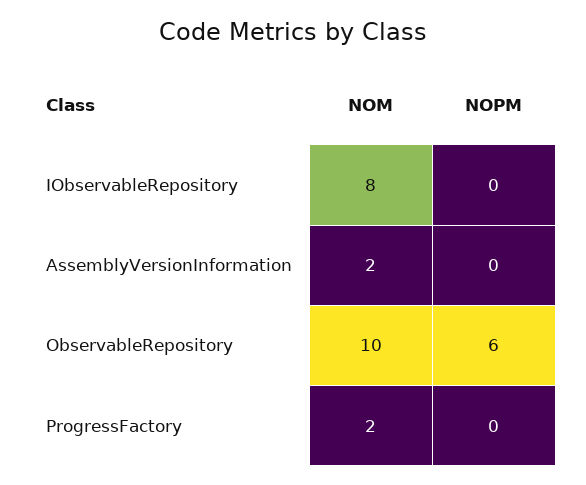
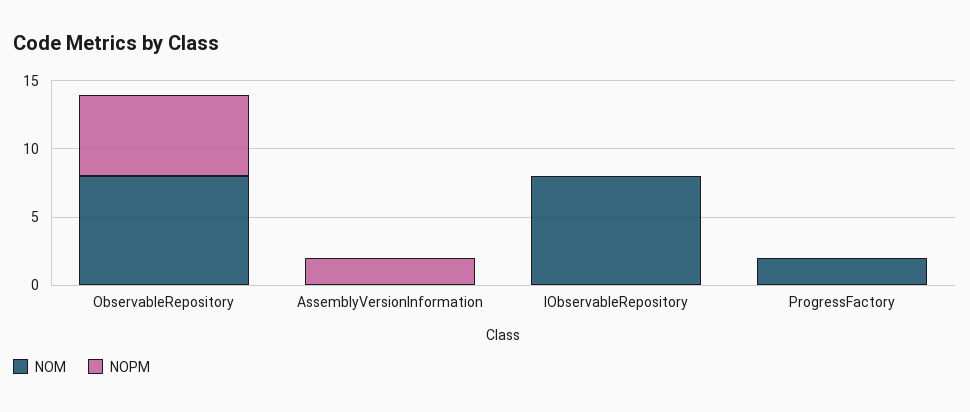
NOM, AssemblyVersionInformation: 2 -> 0
NOPM, AssemblyVersionInformation: 0 -> 2
NOM, ObservableRepository: 10 -> 8

